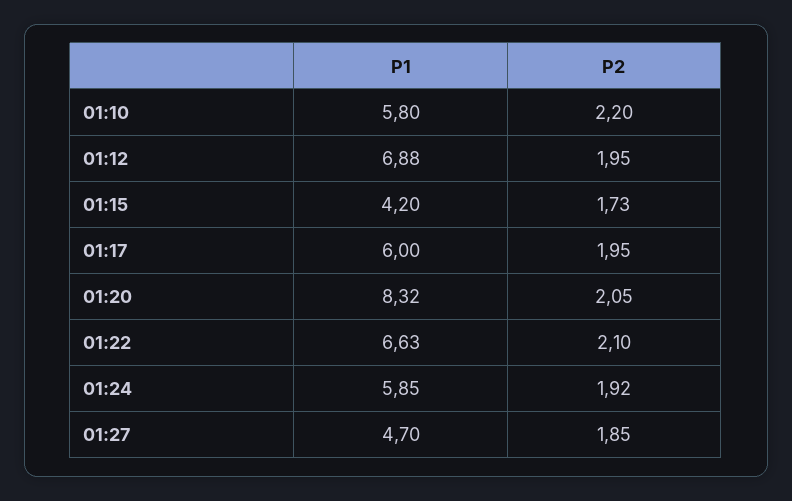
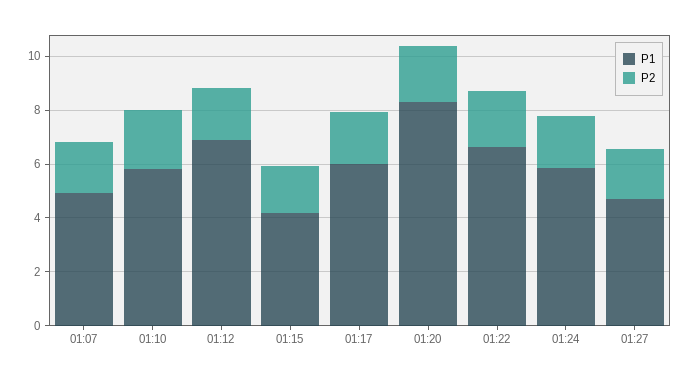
P1, 01:07: none -> 5
P2, 01:07: none -> 2

